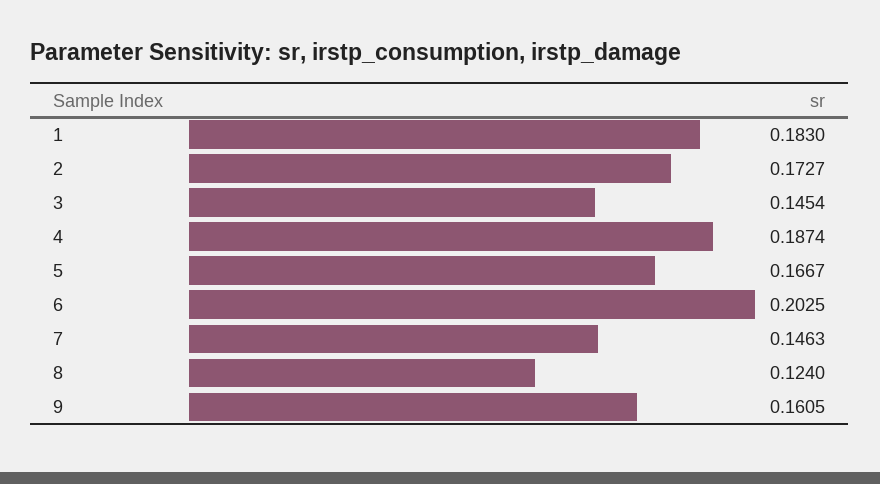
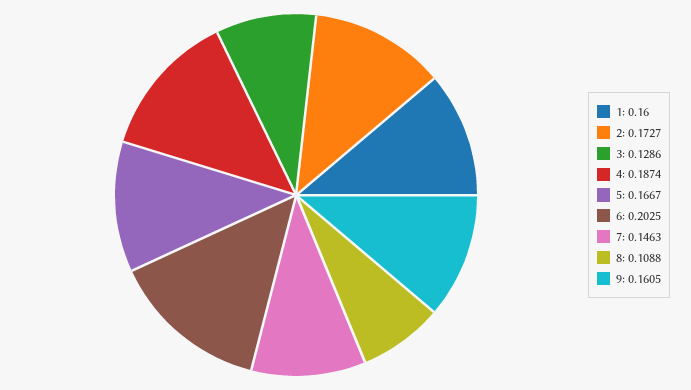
1: 0.183 -> 0.16
3: 0.1454 -> 0.1286
8: 0.124 -> 0.1088

